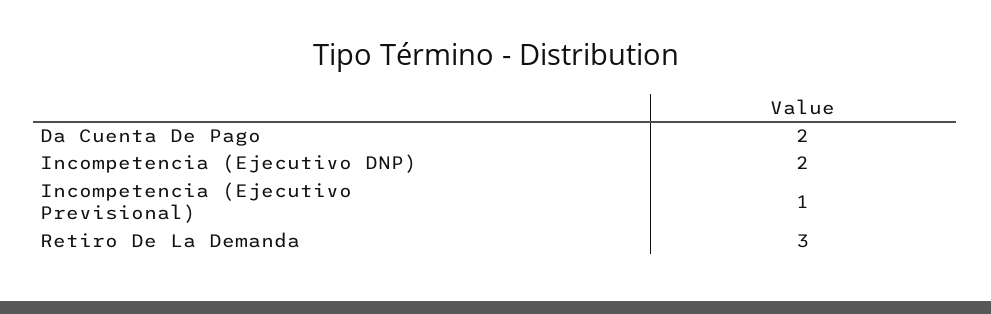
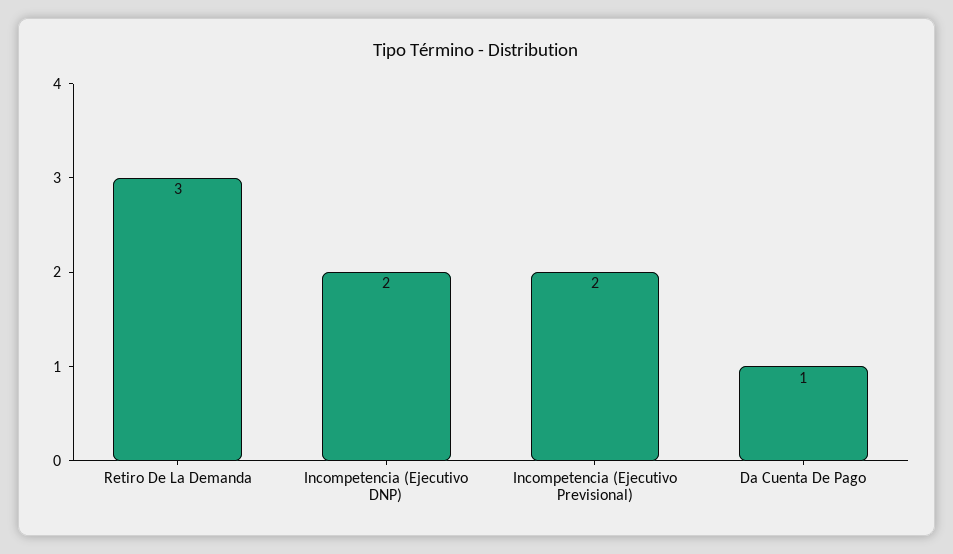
Da Cuenta De Pago: 2 -> 1
Incompetencia (Ejecutivo Previsional): 1 -> 2

